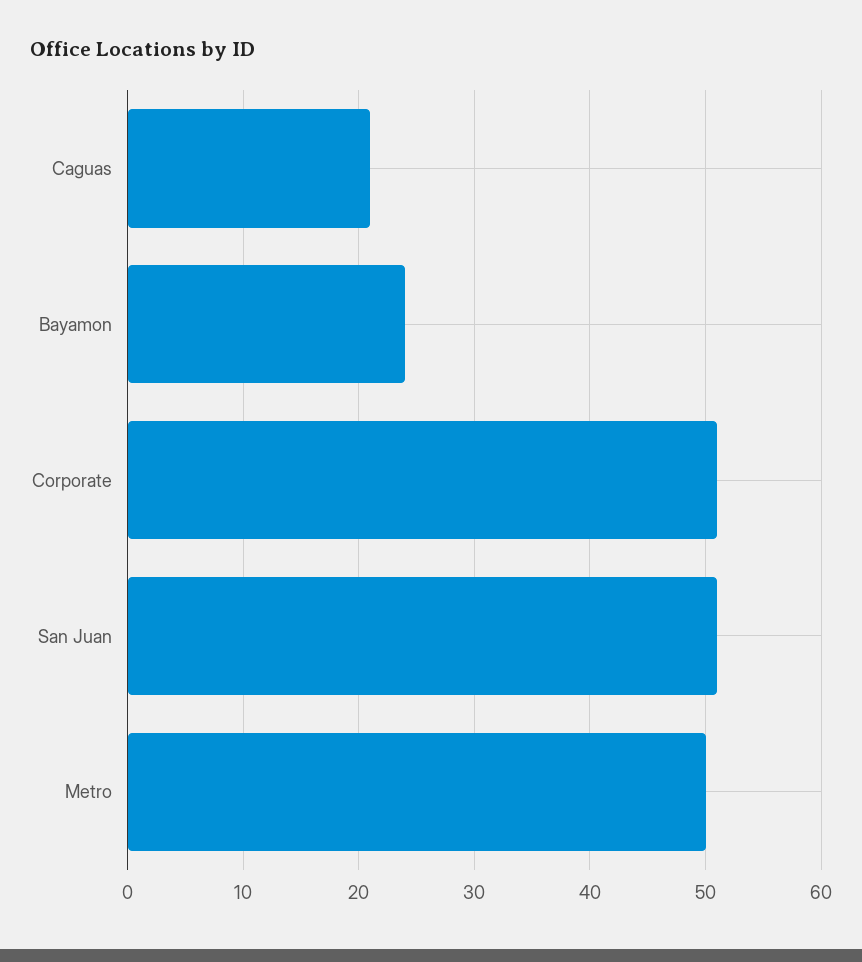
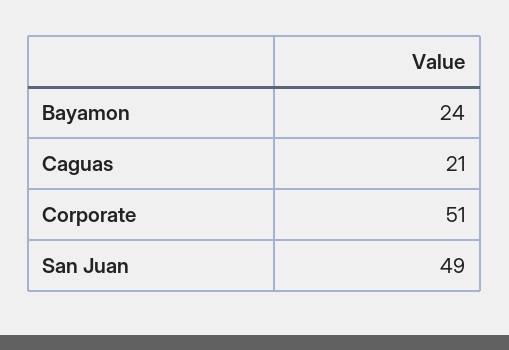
San Juan: 51 -> 49
Metro: 50 -> none

